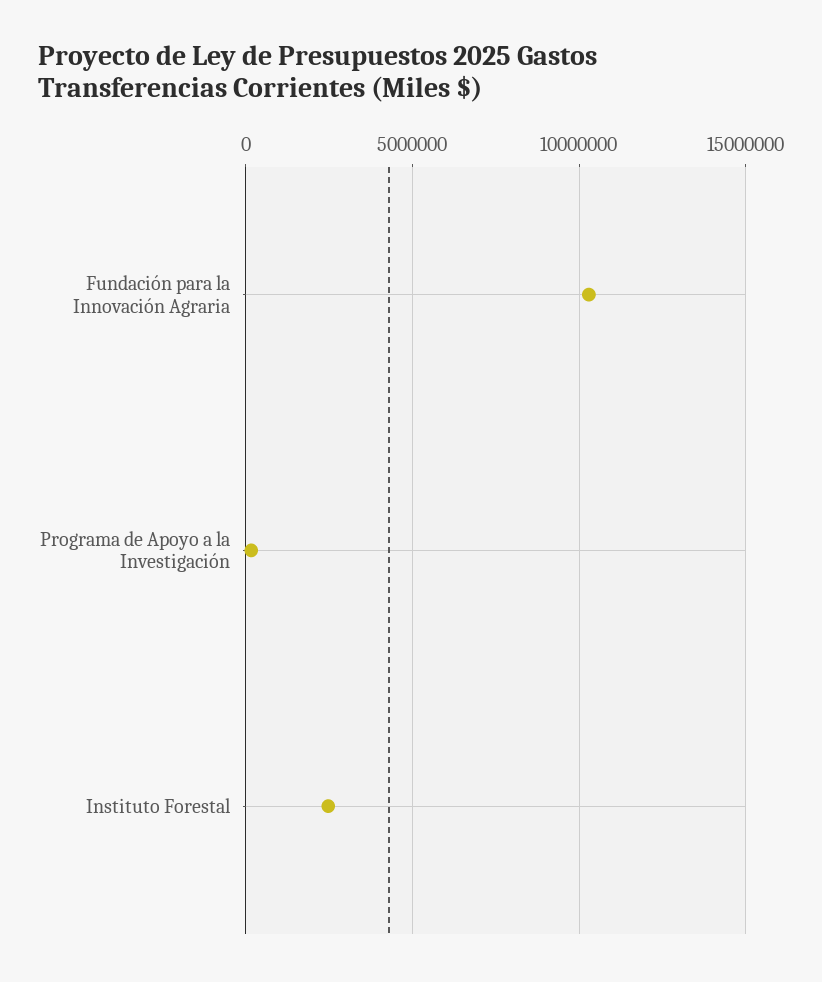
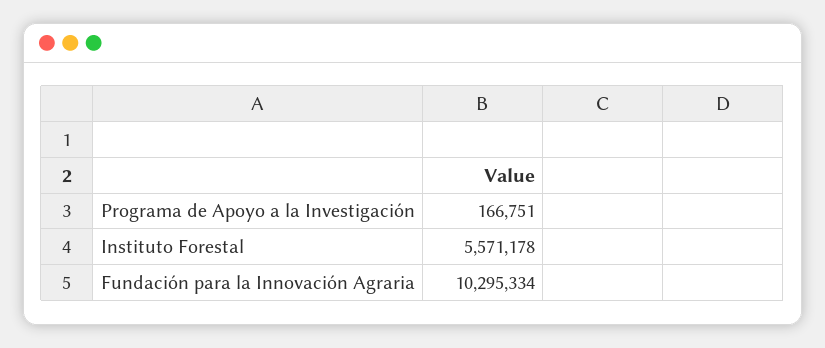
Instituto Forestal: 2500000 -> 5571178

